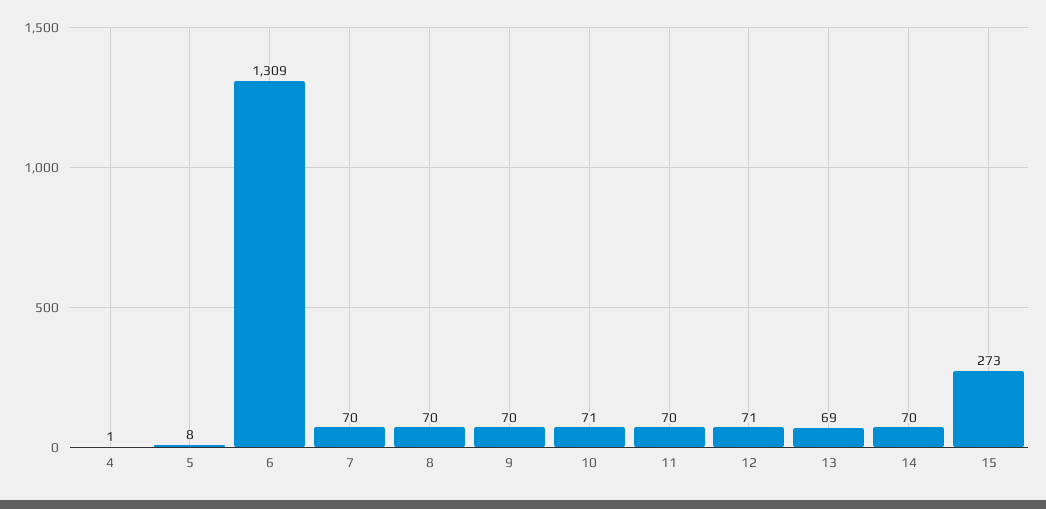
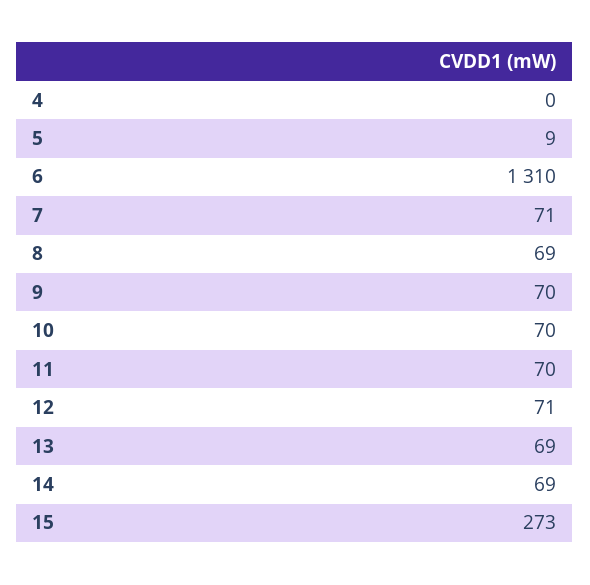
4: 1 -> 0
5: 8 -> 9
6: 1309 -> 1310
7: 70 -> 71
8: 70 -> 69
10: 71 -> 70
14: 70 -> 69

